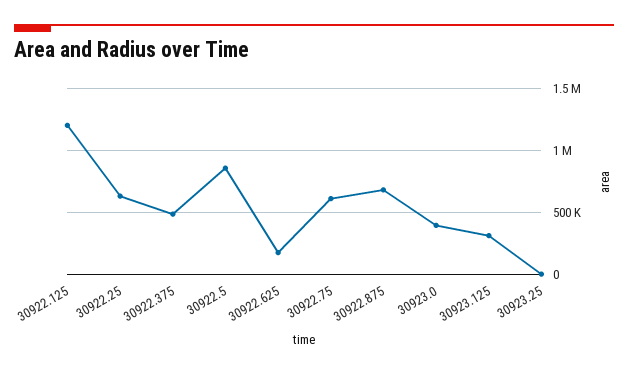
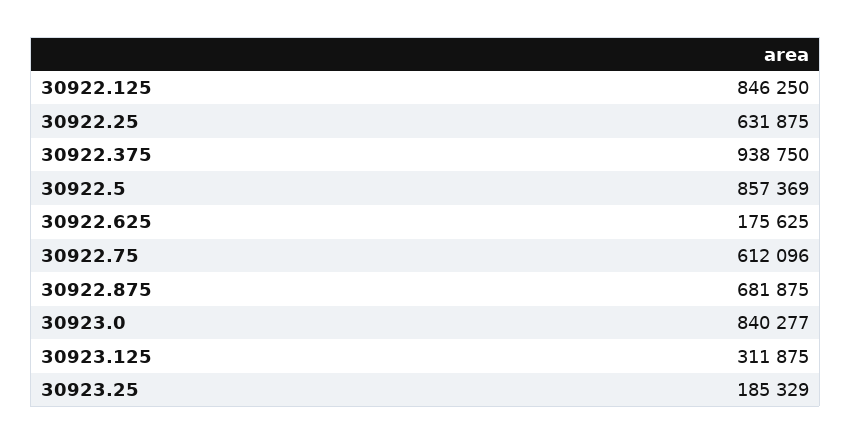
30922.125: 1200000 -> 846250
30922.375: 500000 -> 938750
30923.0: 400000 -> 840277
30923.25: 0 -> 185329

